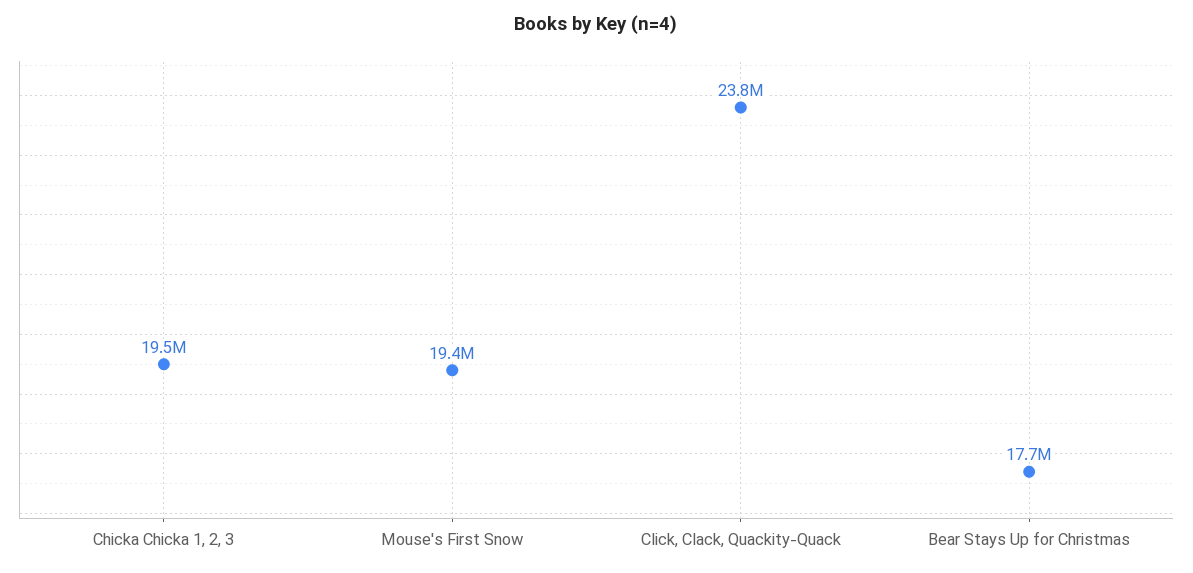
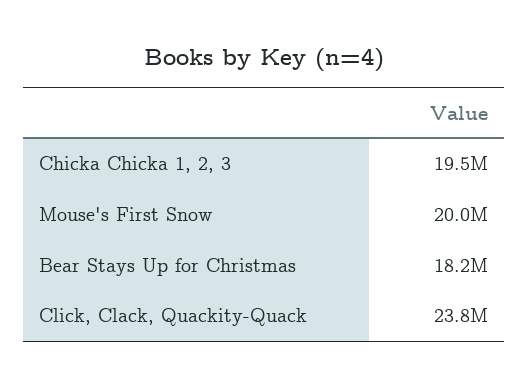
Mouse's First Snow: 19400000 -> 20000000
Bear Stays Up for Christmas: 17700000 -> 18200000

